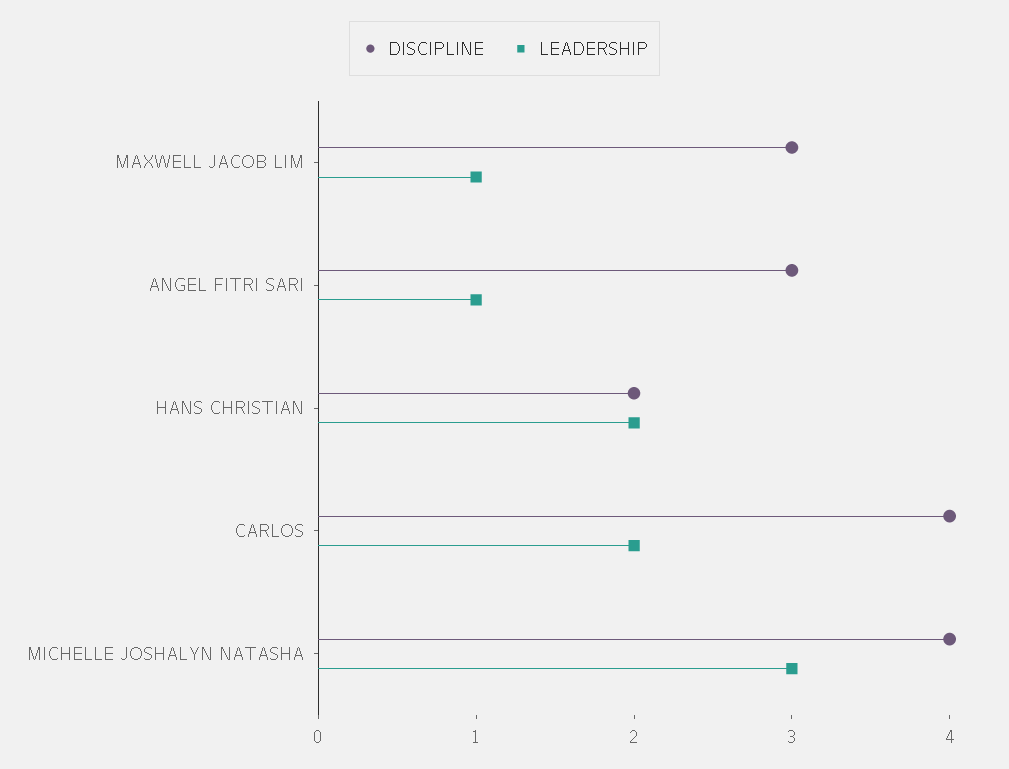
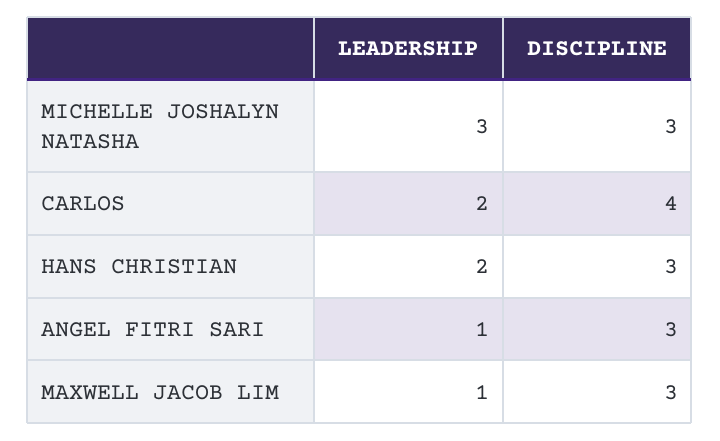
DISCIPLINE, HANS CHRISTIAN: 2 -> 3
DISCIPLINE, MICHELLE JOSHALYN NATASHA: 4 -> 3

